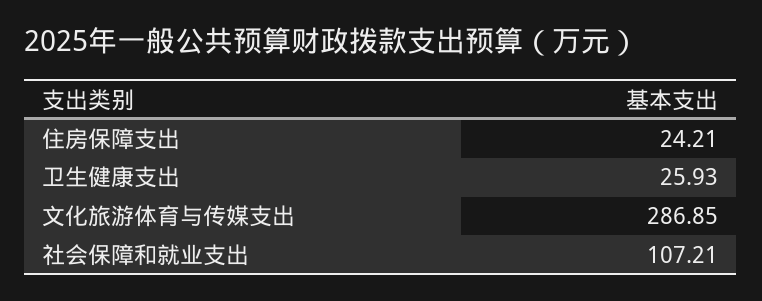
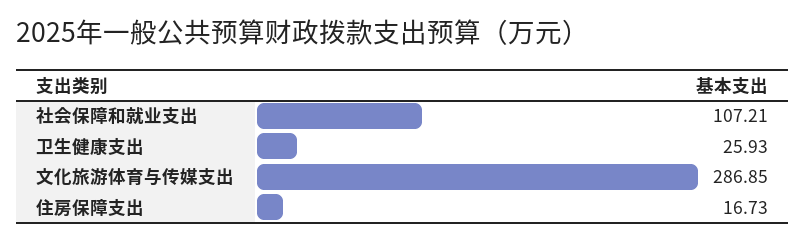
住房保障支出: 24.21 -> 16.73

